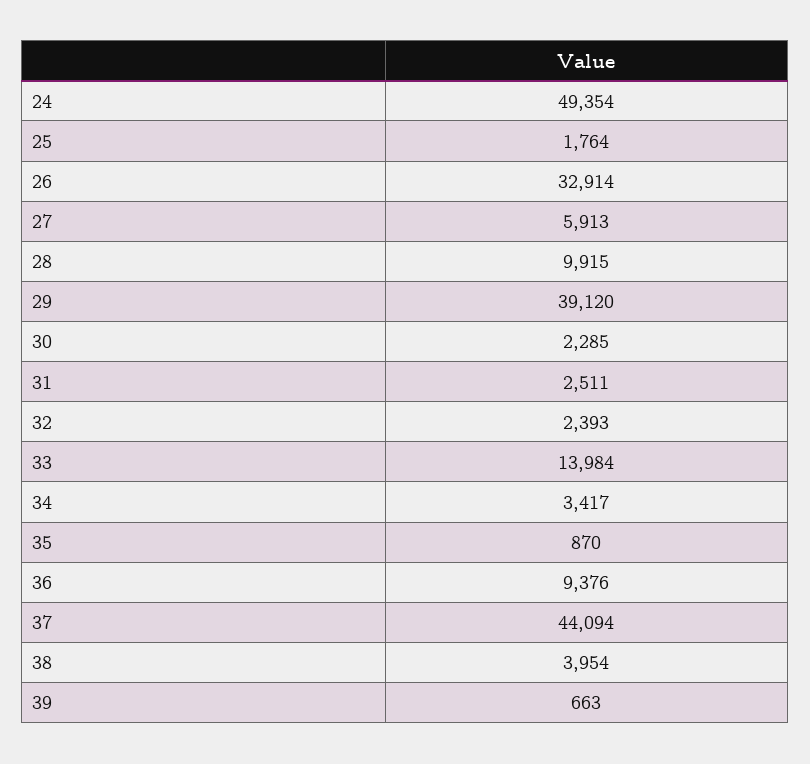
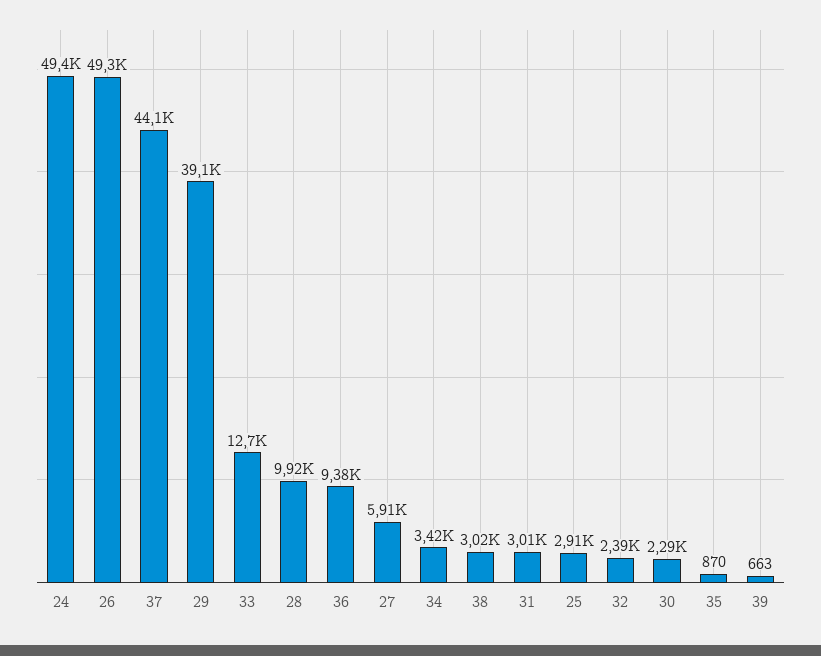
25: 1764 -> 2910
26: 32914 -> 49300
31: 2511 -> 3010
33: 13984 -> 12700
38: 3954 -> 3020

